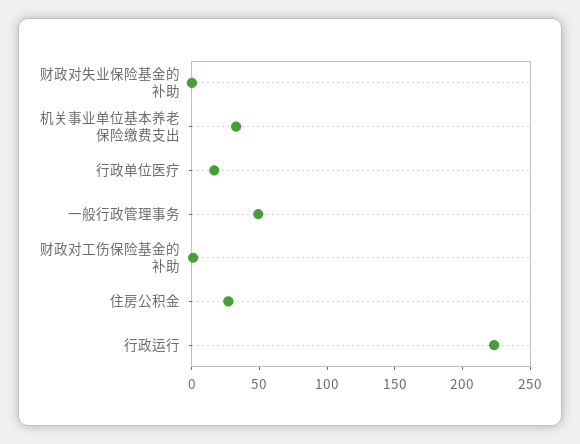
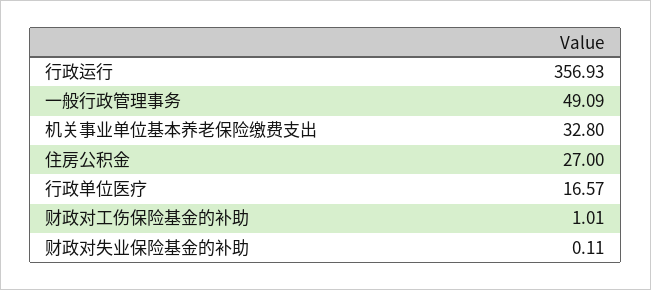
行政运行: 220 -> 356.93

